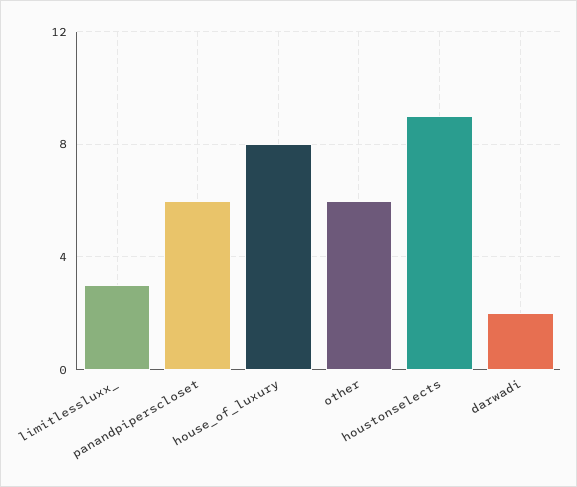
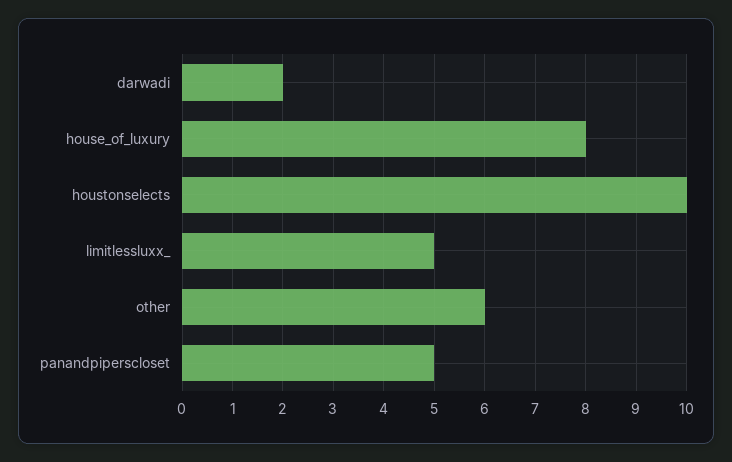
limitlessluxx_: 3 -> 5
panandpiperscloset: 6 -> 5
houstonselects: 9 -> 10

